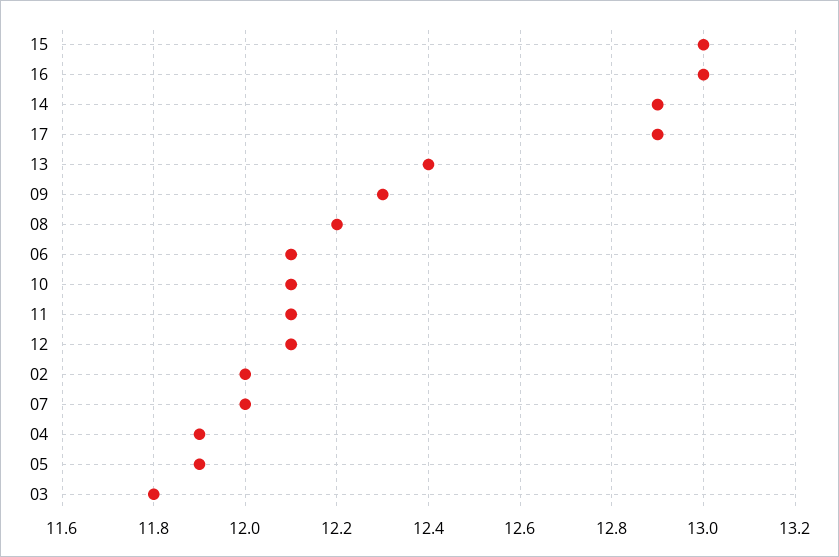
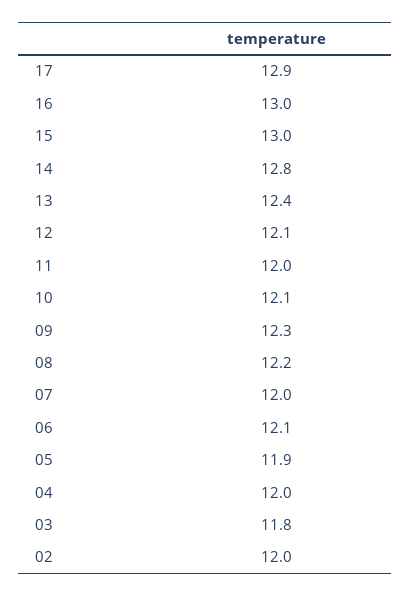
14: 12.9 -> 12.8
11: 12.1 -> 12
04: 11.9 -> 12

